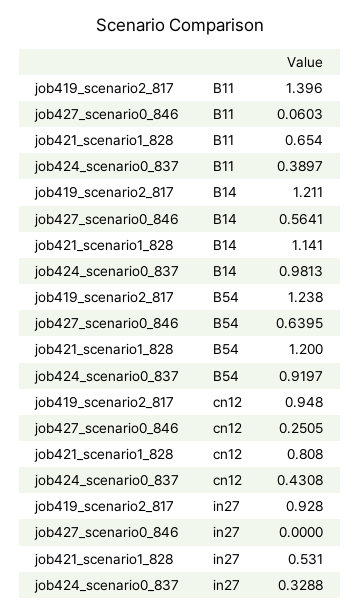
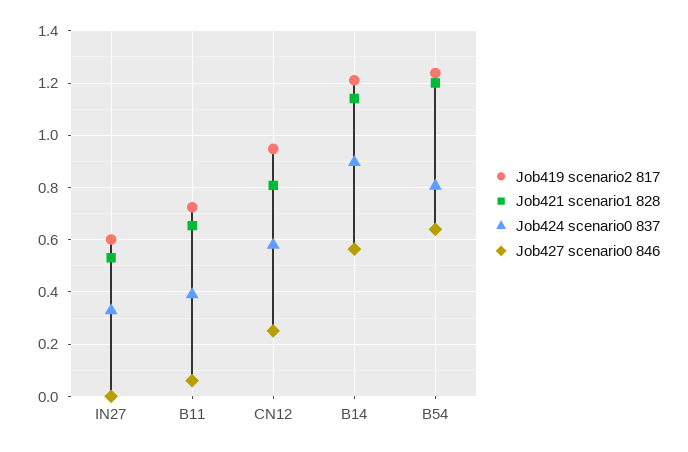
job419_scenario2_817, B11: 1.396 -> 0.725
job424_scenario0_837, B14: 0.9813 -> 0.9
job424_scenario0_837, B54: 0.9197 -> 0.8
job424_scenario0_837, cn12: 0.4308 -> 0.575
job419_scenario2_817, in27: 0.928 -> 0.6

